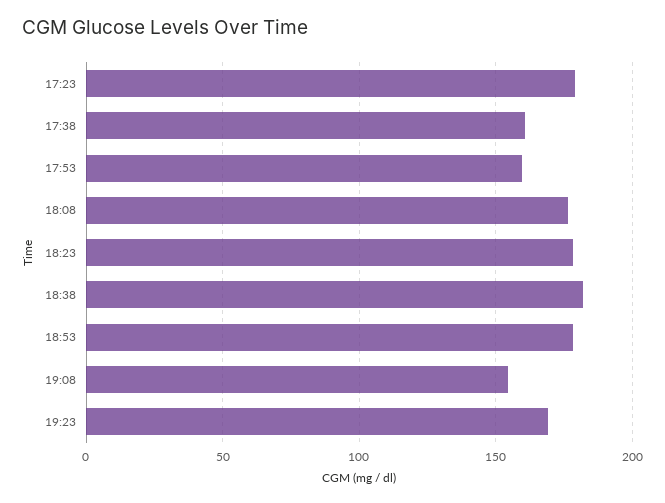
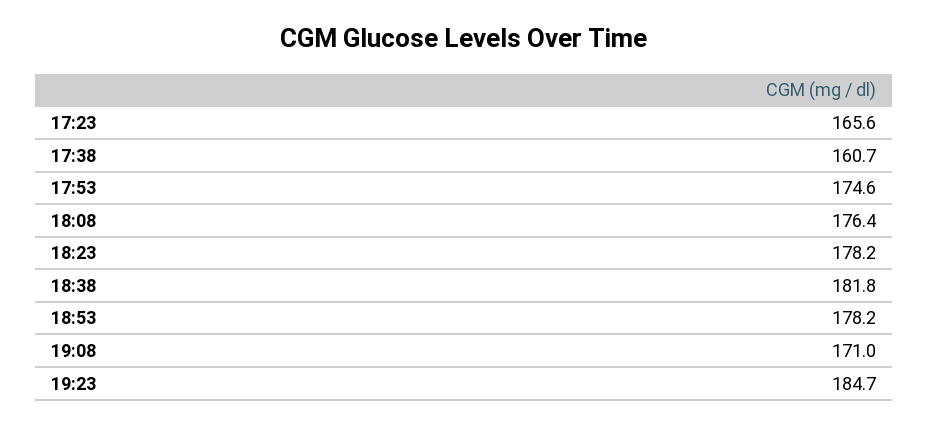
17:23: 180 -> 165.6
17:53: 160 -> 174.6
19:08: 155 -> 171
19:23: 170 -> 184.7

